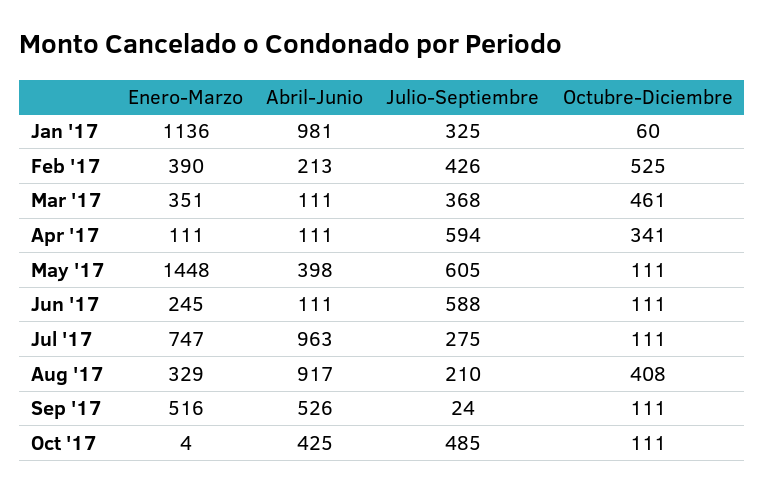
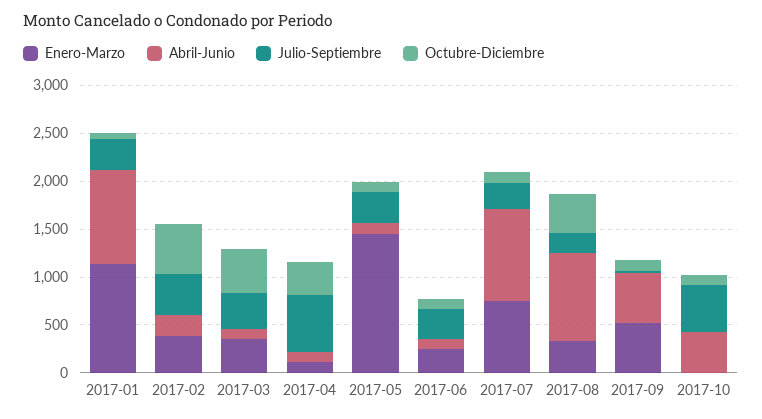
Abril-Junio, May '17: 398 -> 100
Julio-Septiembre, May '17: 605 -> 300
Julio-Septiembre, Jun '17: 588 -> 300

